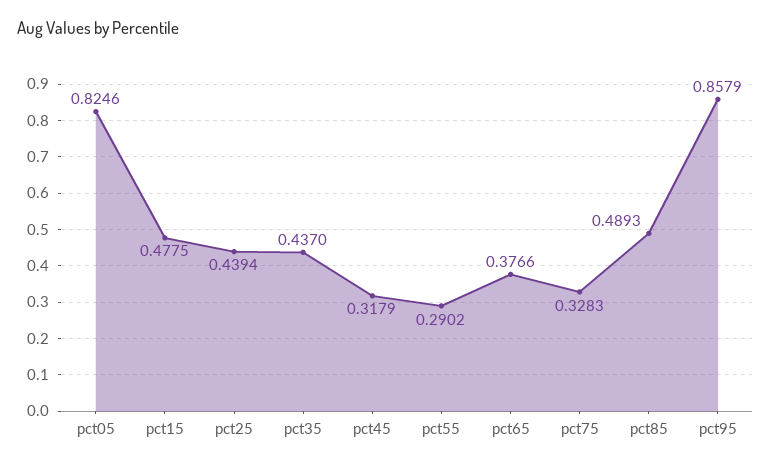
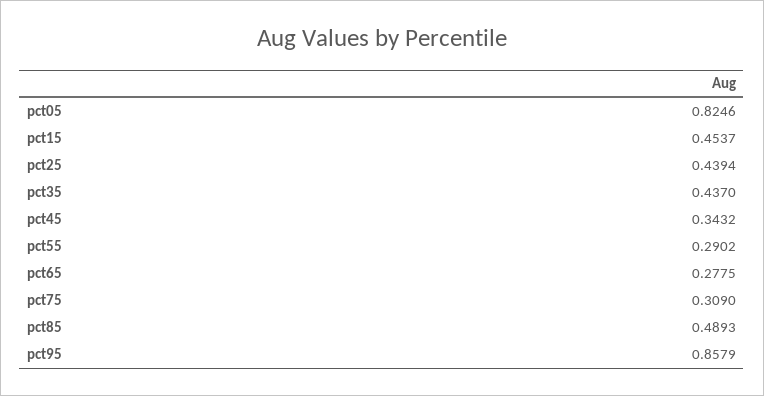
pct15: 0.4775 -> 0.4537
pct45: 0.3179 -> 0.3432
pct65: 0.3766 -> 0.2775
pct75: 0.3283 -> 0.309

